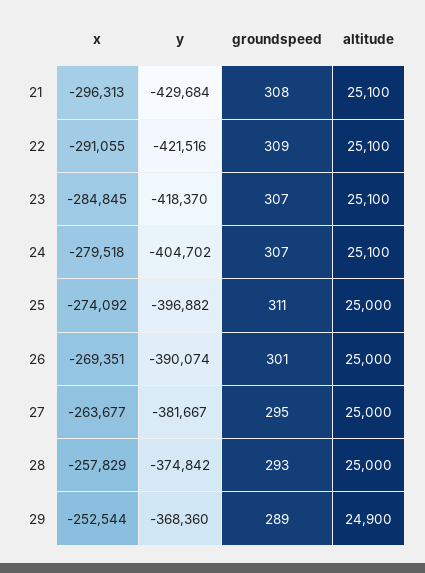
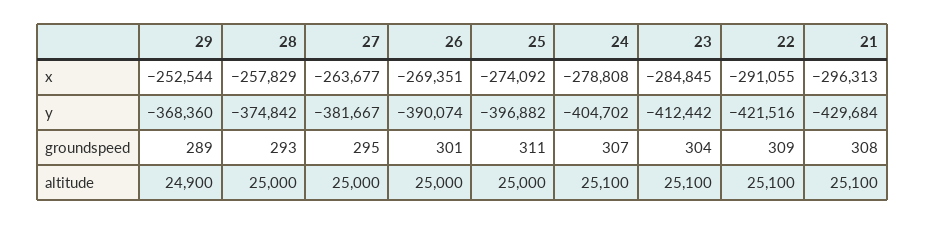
y, 23: -418370 -> -412442
groundspeed, 23: 307 -> 304
x, 24: -279518 -> -278808

